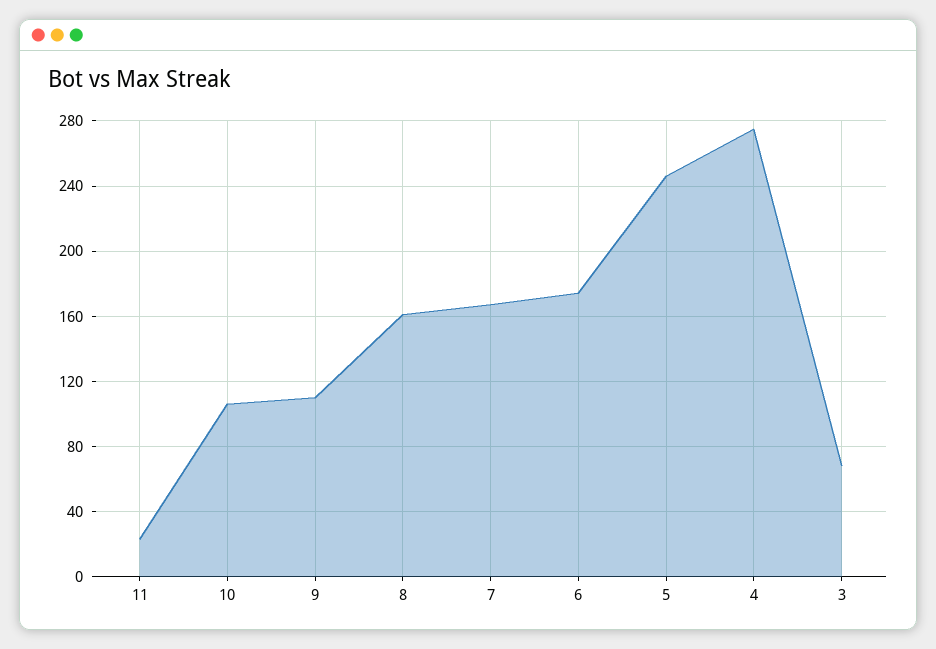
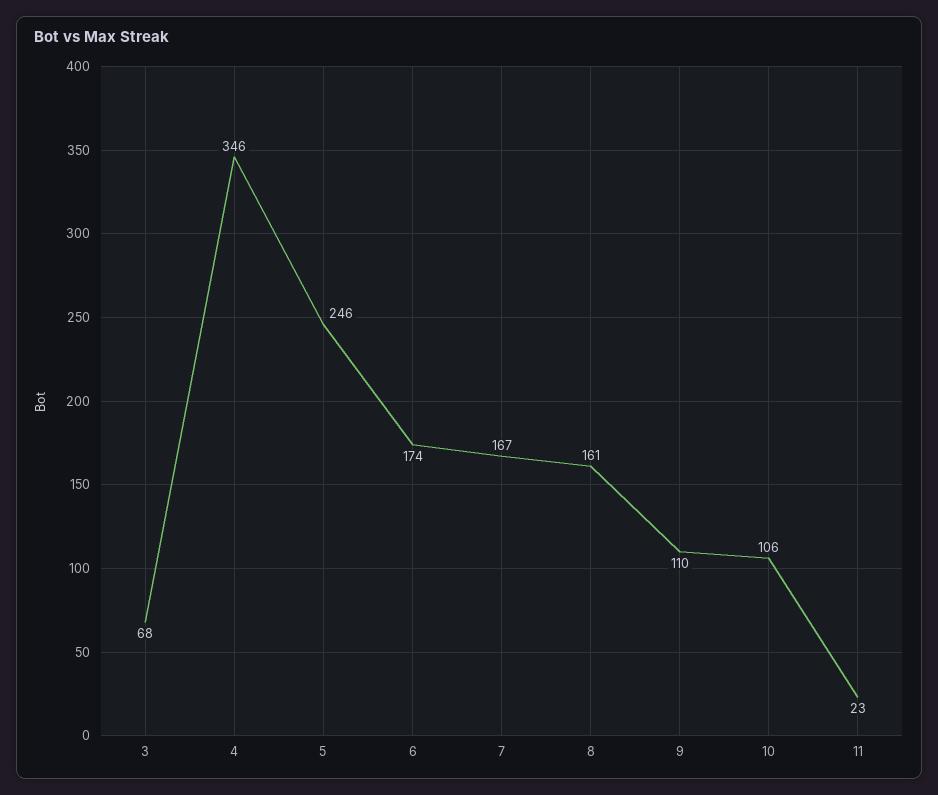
4: 275 -> 346

